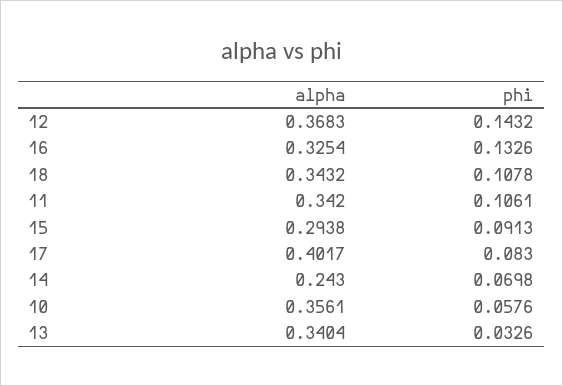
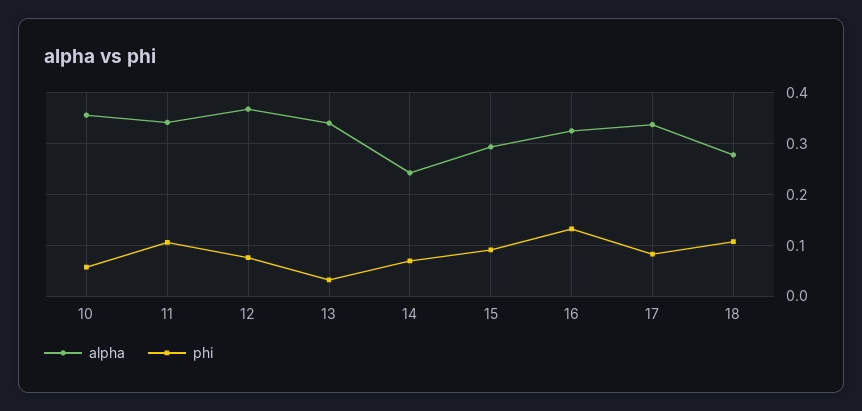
phi, 12: 0.1432 -> 0.08
alpha, 18: 0.3432 -> 0.28
alpha, 17: 0.4017 -> 0.34

